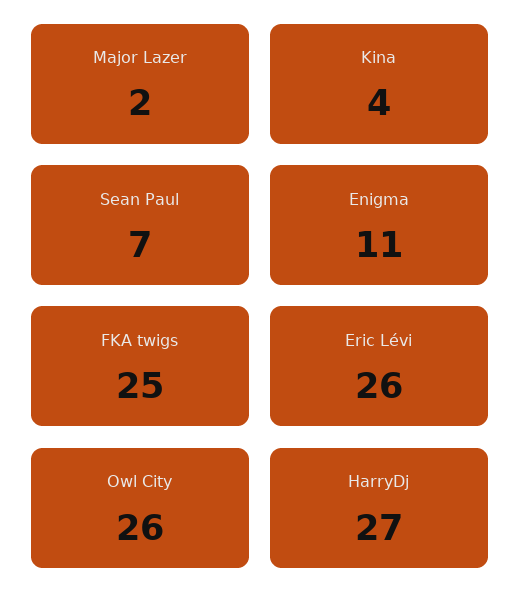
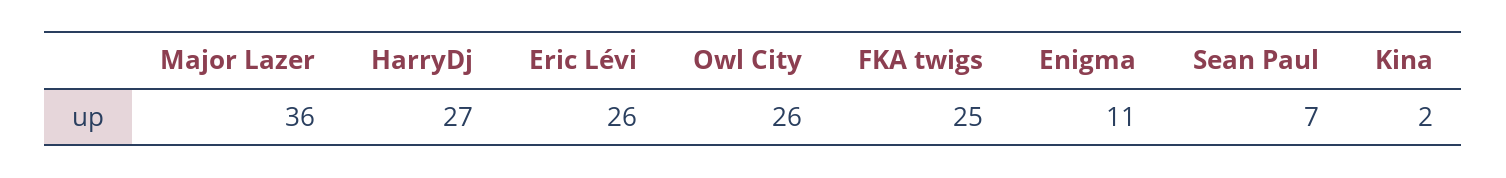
Major Lazer: 2 -> 36
Kina: 4 -> 2

